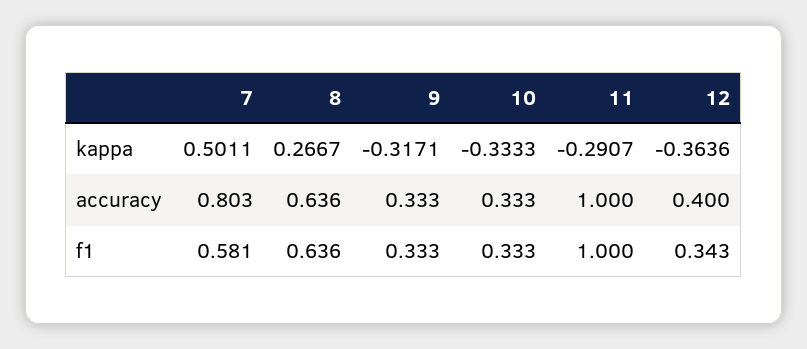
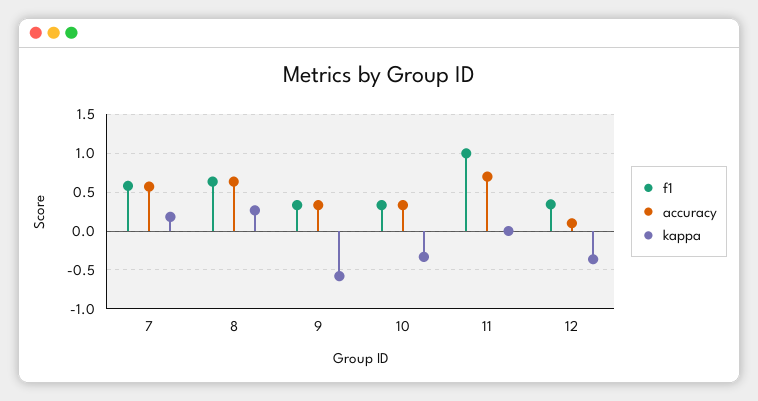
kappa, 7: 0.5011 -> 0.2
kappa, 9: -0.3171 -> -0.6
kappa, 11: -0.2907 -> 0
accuracy, 7: 0.803 -> 0.6
accuracy, 11: 1 -> 0.7
accuracy, 12: 0.4 -> 0.1

